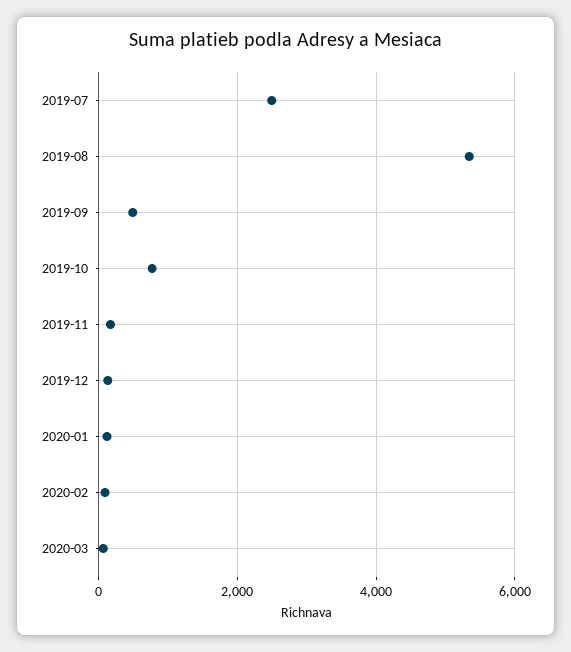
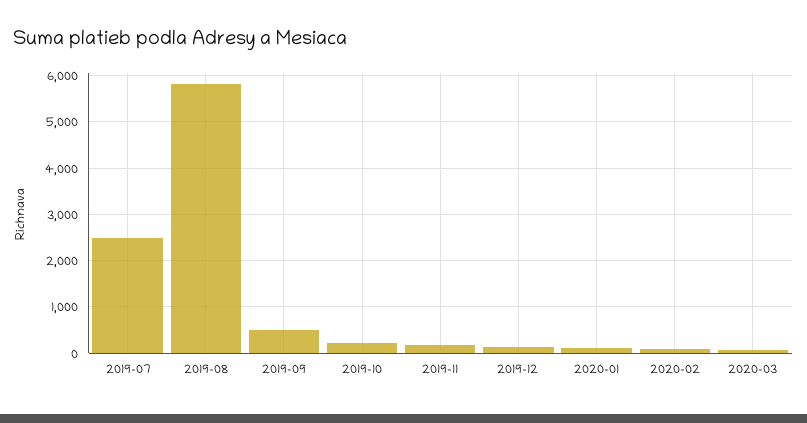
2019-08: 5400 -> 5800
2019-10: 800 -> 200

